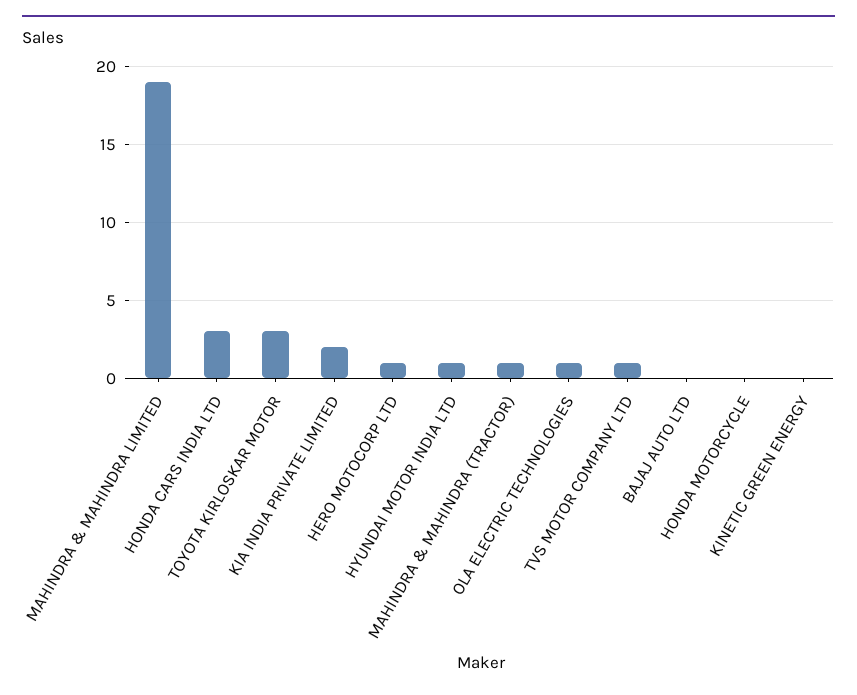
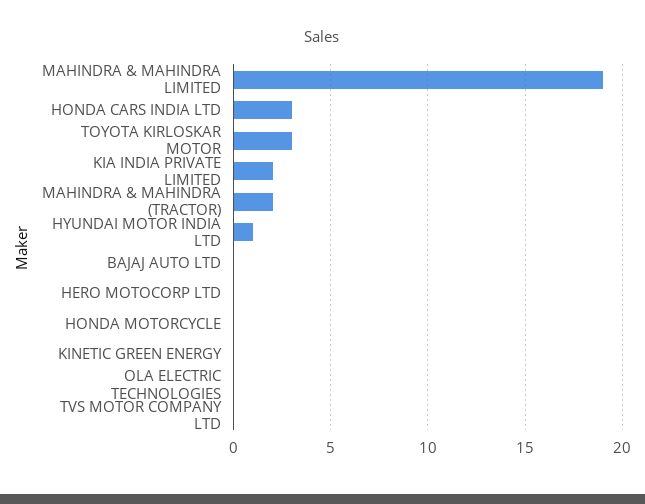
HERO MOTOCORP LTD: 1 -> 0
MAHINDRA & MAHINDRA (TRACTOR): 1 -> 2
OLA ELECTRIC TECHNOLOGIES: 1 -> 0
TVS MOTOR COMPANY LTD: 1 -> 0

